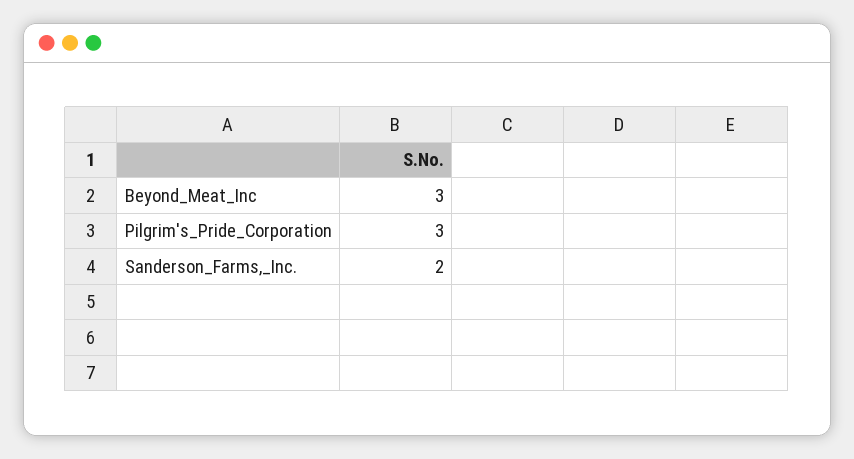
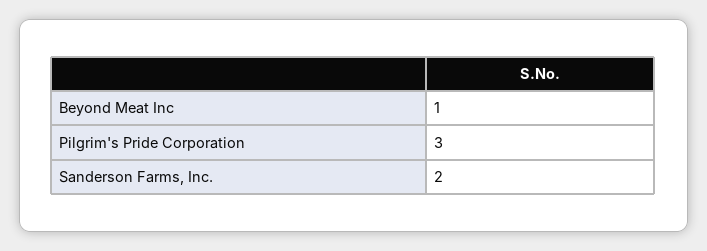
Beyond_Meat_Inc: 3 -> 1

